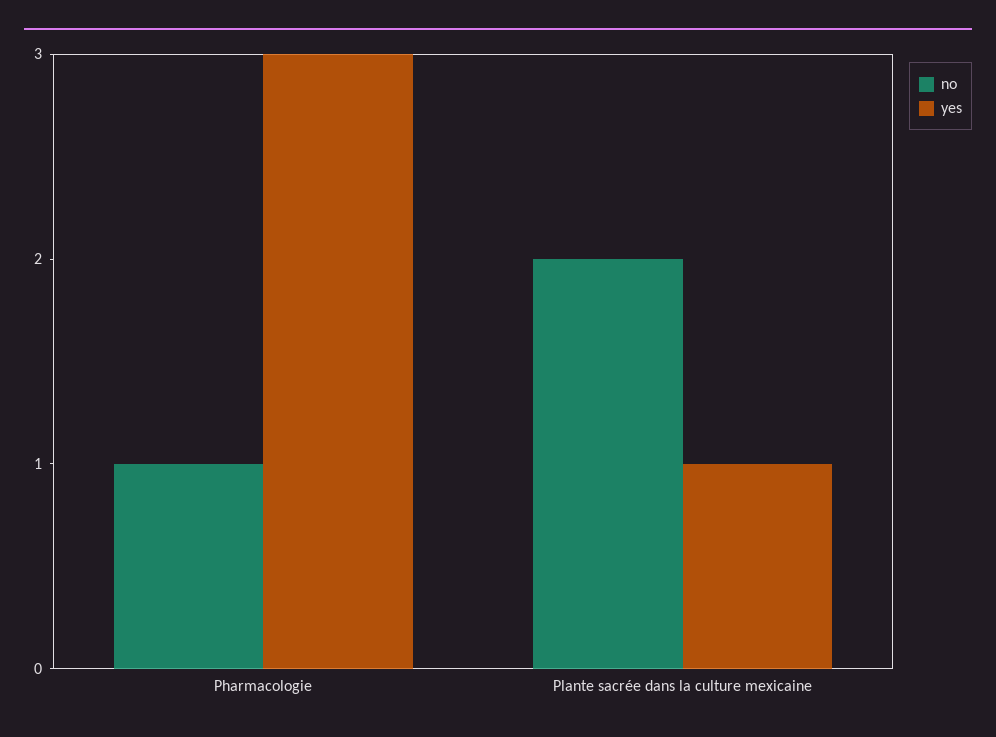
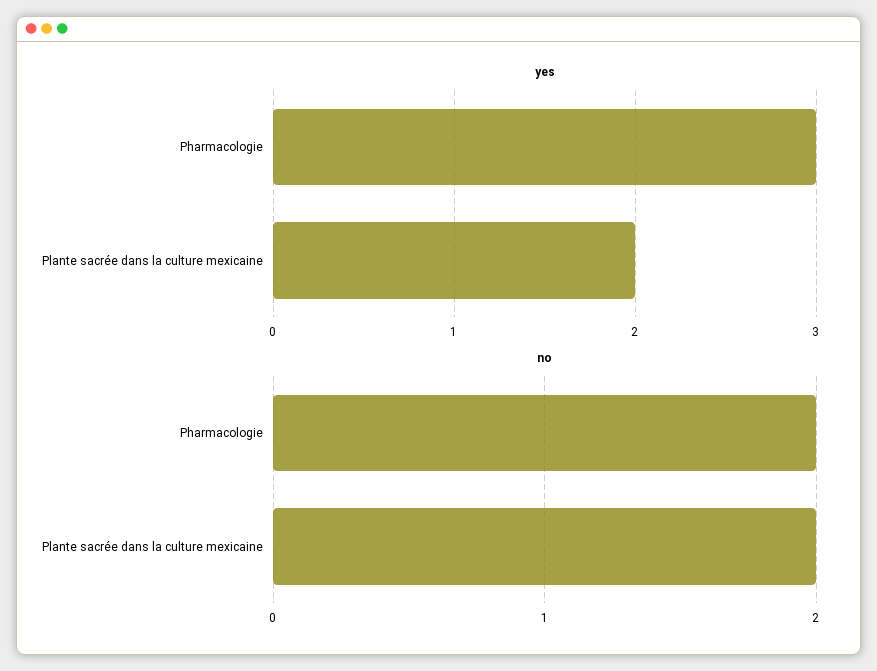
no, Pharmacologie: 1 -> 2
yes, Plante sacrée dans la culture mexicaine: 1 -> 2

